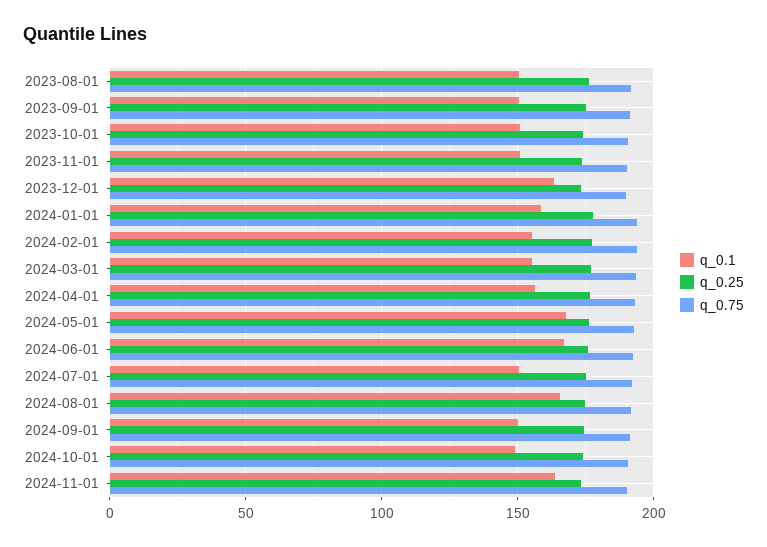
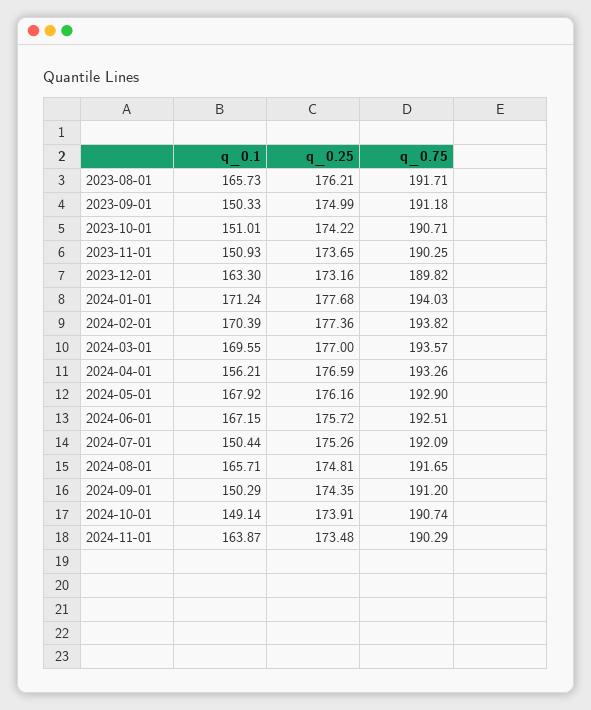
q_0.1, 2023-08-01: 150 -> 165.73
q_0.1, 2024-01-01: 160 -> 171.24
q_0.1, 2024-02-01: 155 -> 170.39
q_0.1, 2024-03-01: 155 -> 169.55

